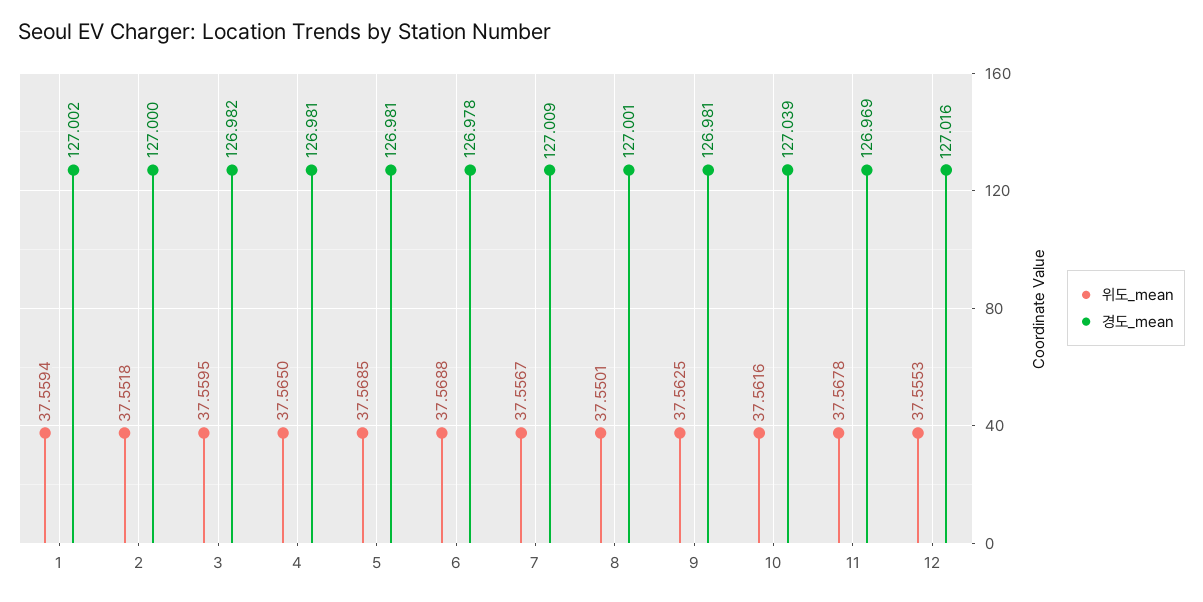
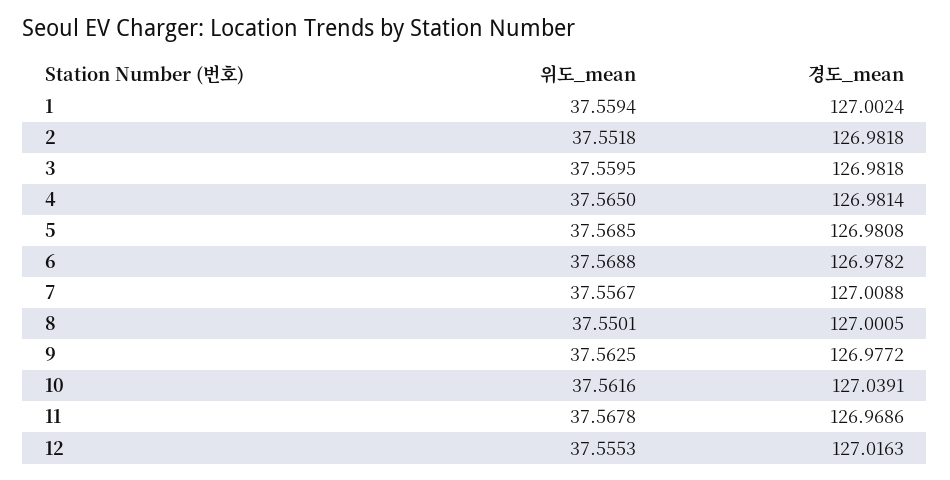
경도_mean, 2: 127 -> 126.9818
경도_mean, 9: 126.981 -> 126.9772

